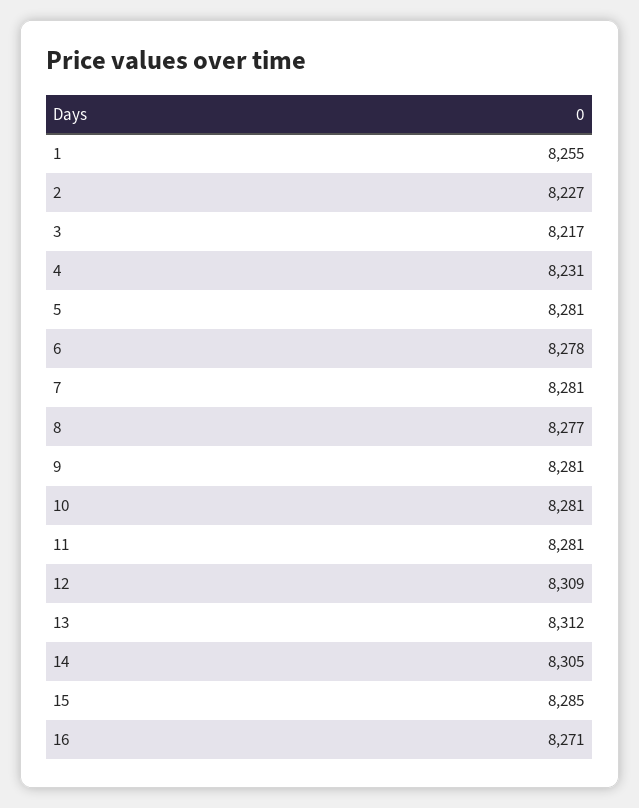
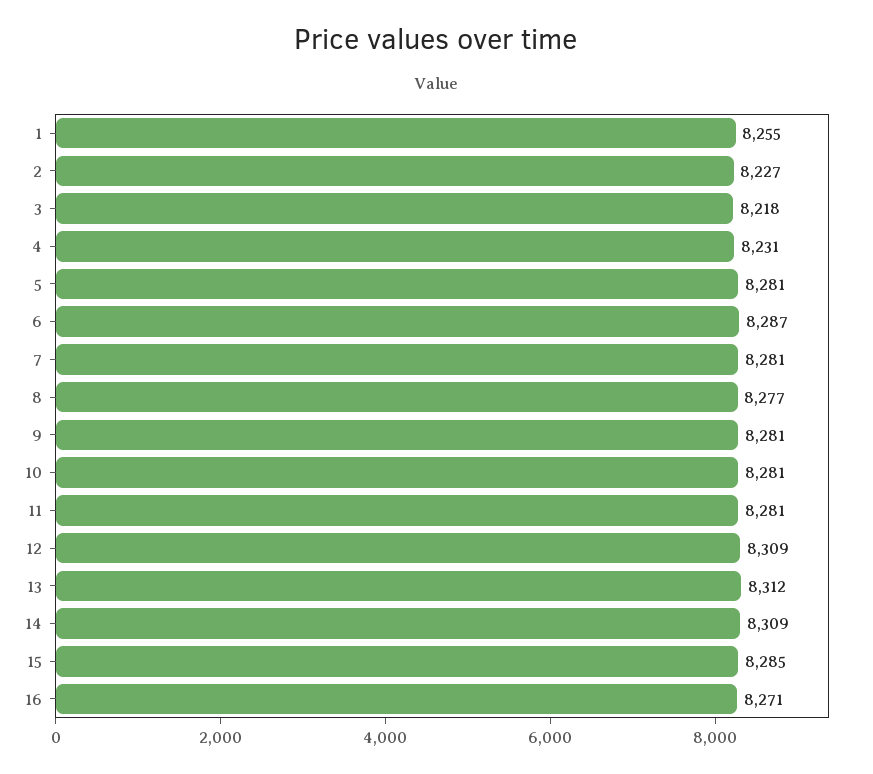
3: 8217 -> 8218
6: 8278 -> 8287
14: 8305 -> 8309

